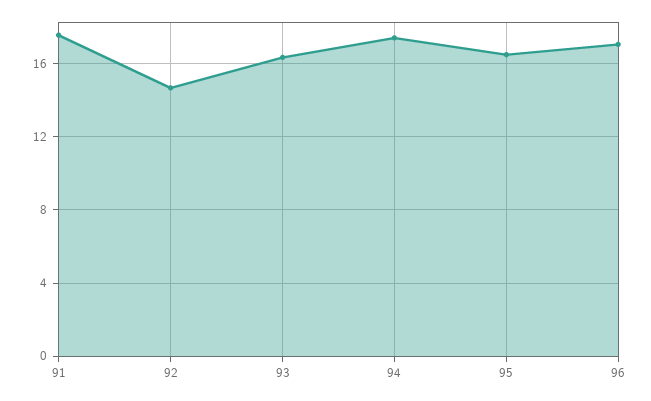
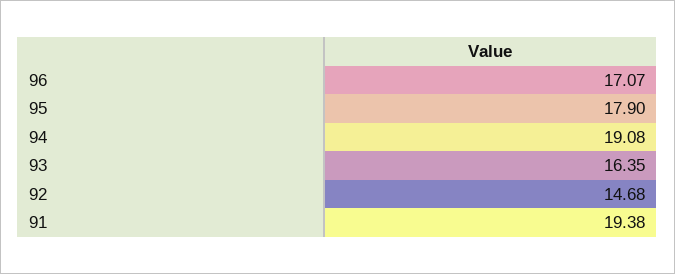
91: 17.5 -> 19.38
94: 17.5 -> 19.08
95: 16.5 -> 17.9

